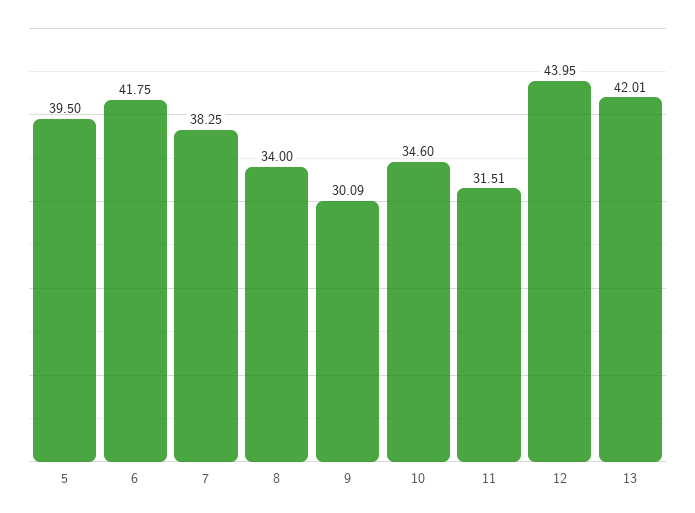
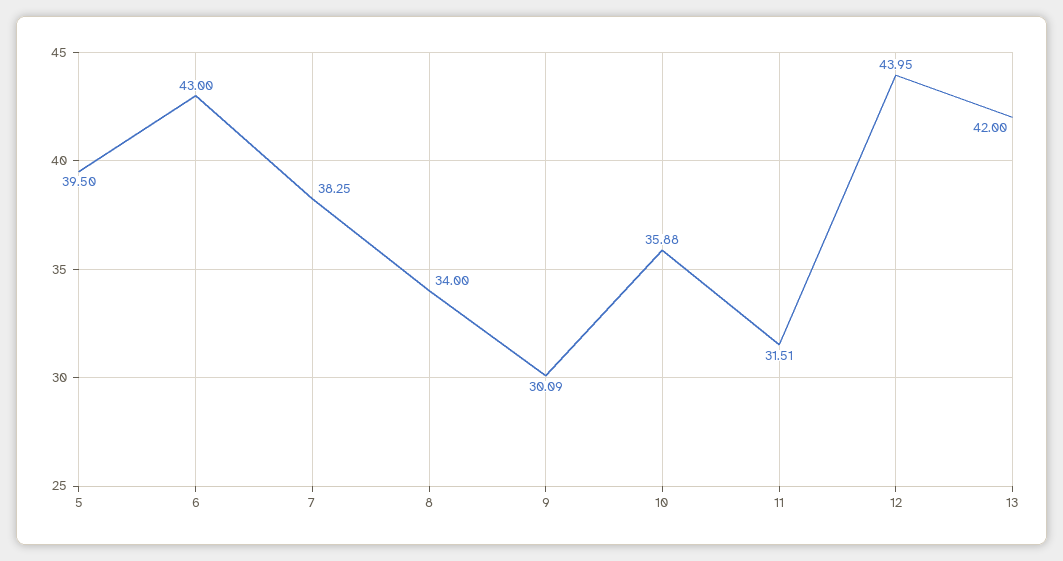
6: 41.75 -> 43
10: 34.6 -> 35.88
13: 42.01 -> 42

